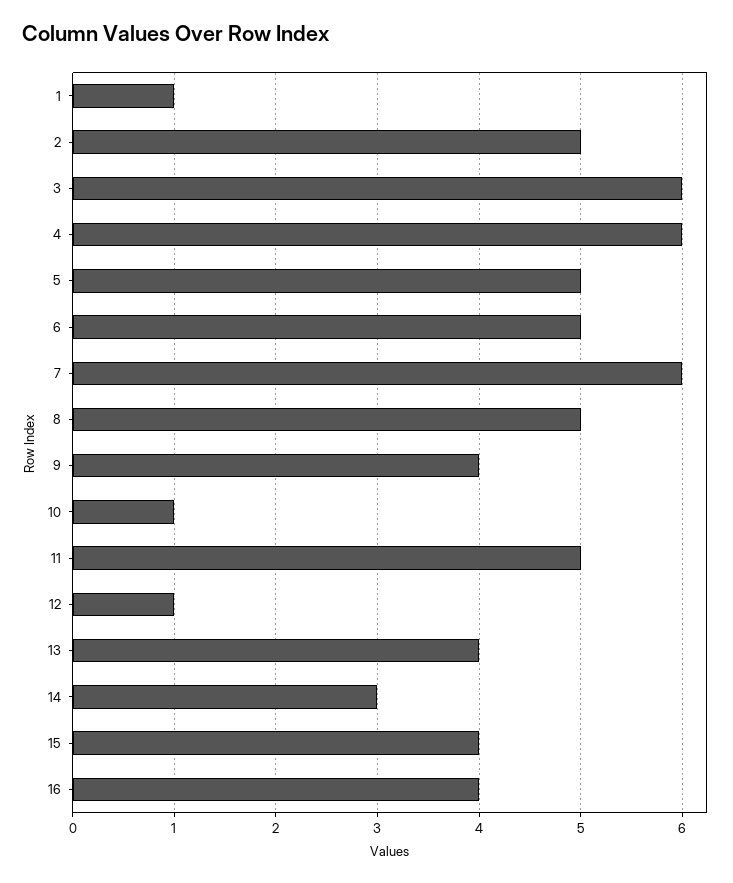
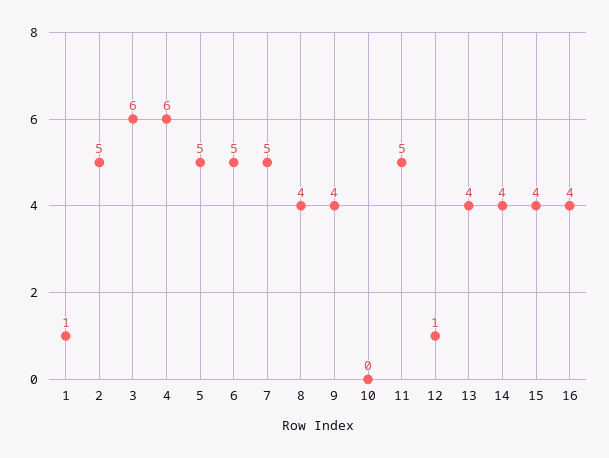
7: 6 -> 5
8: 5 -> 4
10: 1 -> 0
14: 3 -> 4

